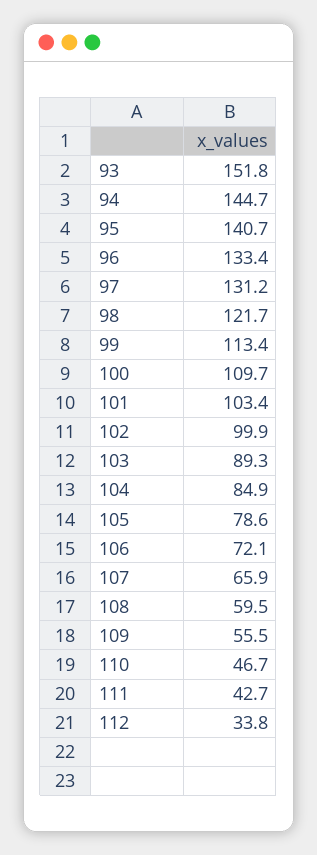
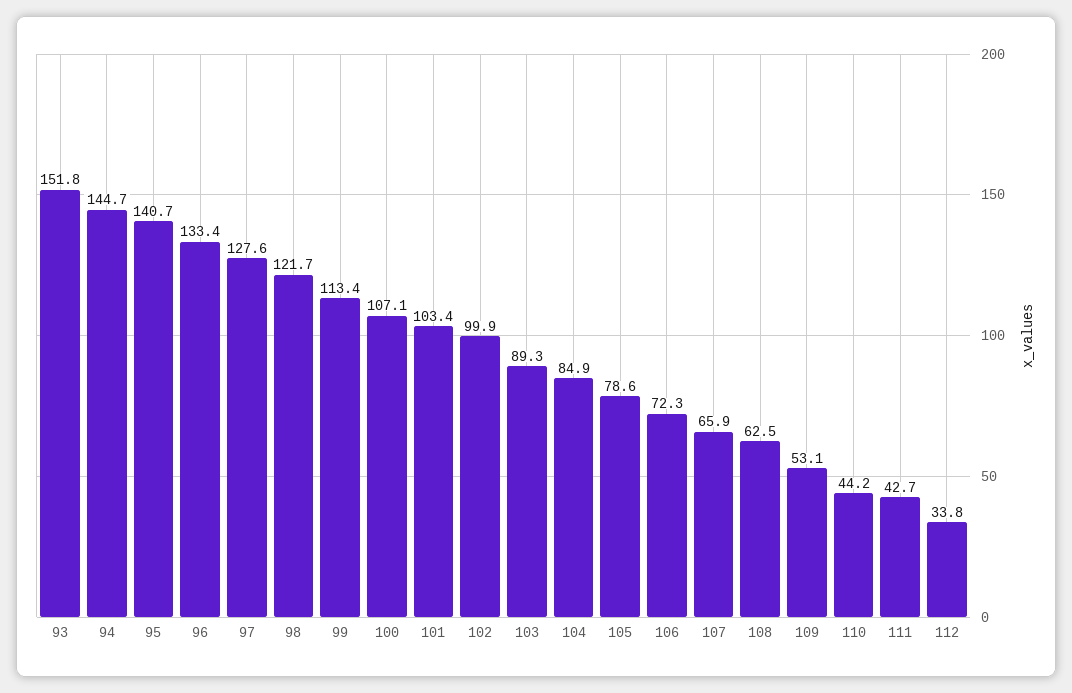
97: 131.2 -> 127.6
100: 109.7 -> 107.1
106: 72.1 -> 72.3
108: 59.5 -> 62.5
109: 55.5 -> 53.1
110: 46.7 -> 44.2

